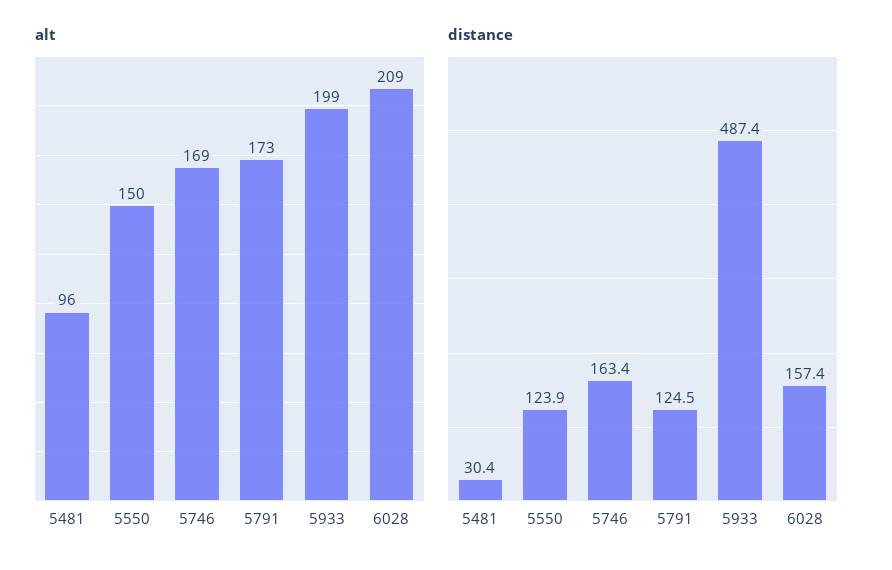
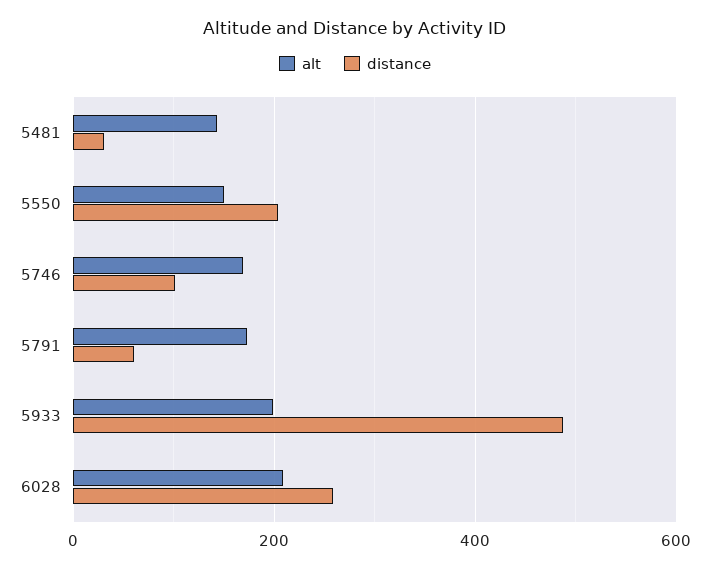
alt, 5481: 96 -> 140
distance, 5550: 123.9 -> 200
distance, 5746: 163.4 -> 100
distance, 5791: 124.5 -> 60
distance, 6028: 157.4 -> 260

